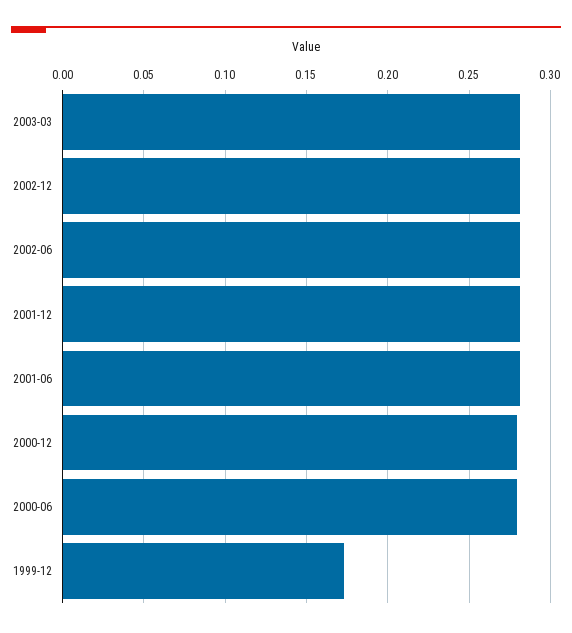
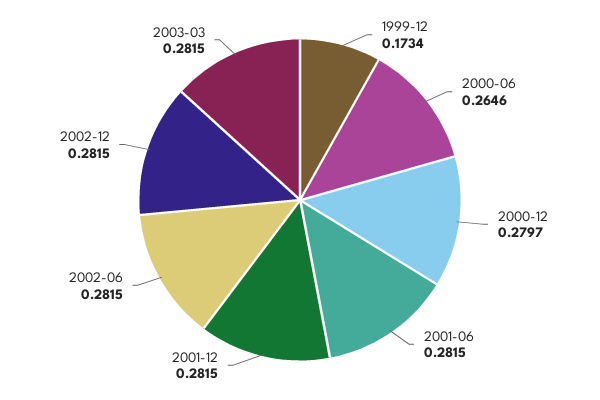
2000-06: 0.28 -> 0.2646

